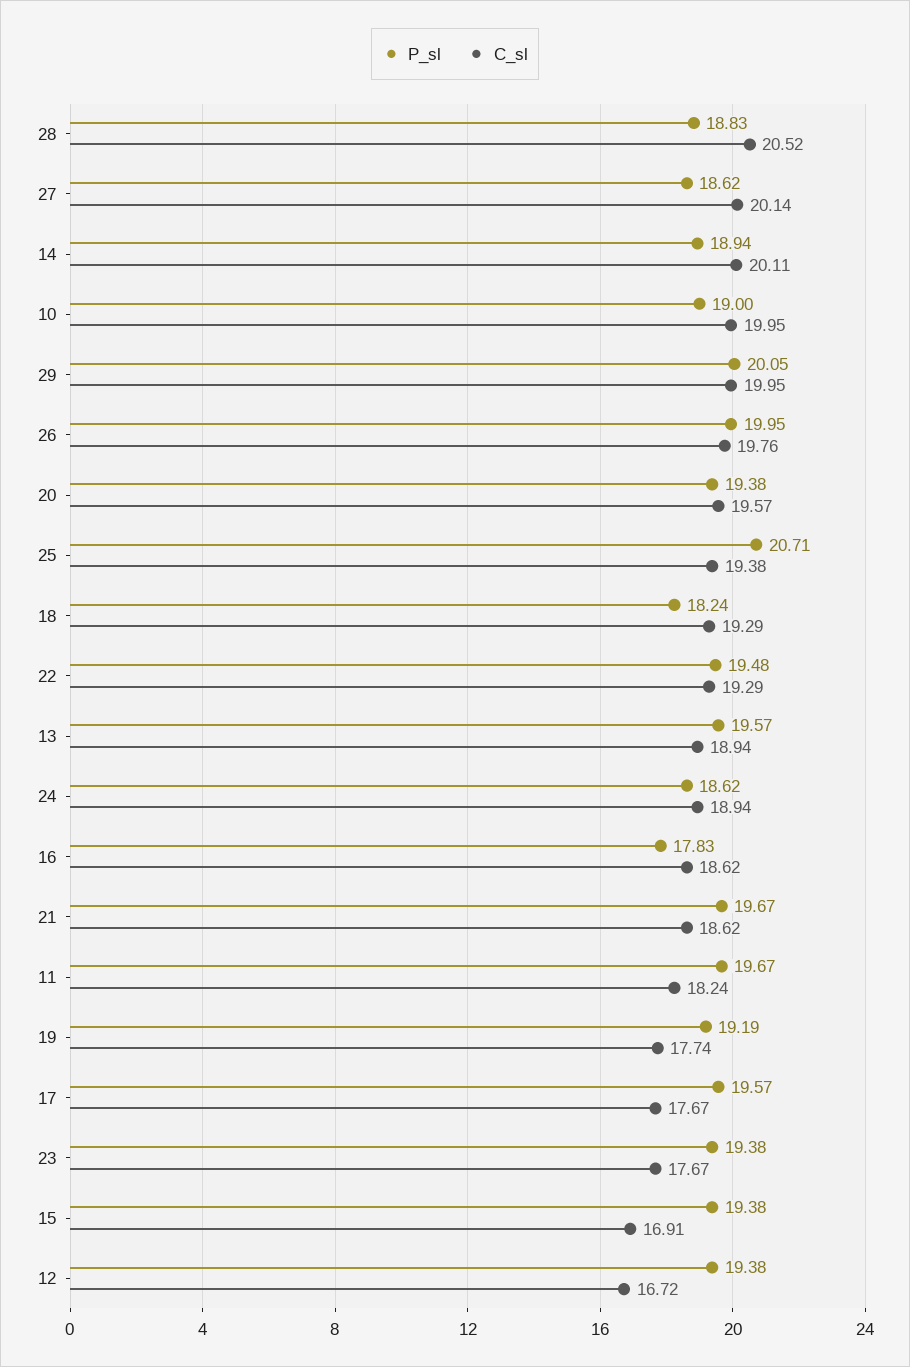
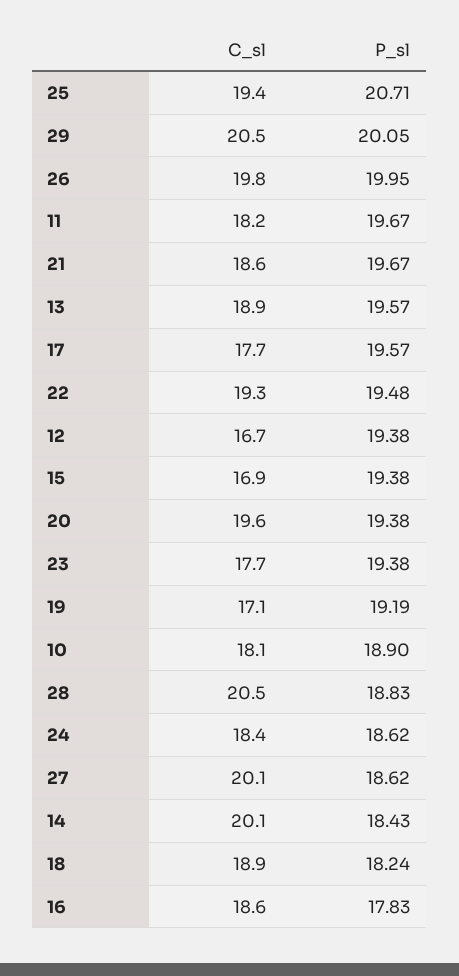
P_sl, 14: 18.94 -> 18.43
P_sl, 10: 19 -> 18.9
C_sl, 10: 19.95 -> 18.1
C_sl, 29: 19.95 -> 20.5
C_sl, 18: 19.29 -> 18.9
C_sl, 24: 18.94 -> 18.4
C_sl, 19: 17.74 -> 17.1

